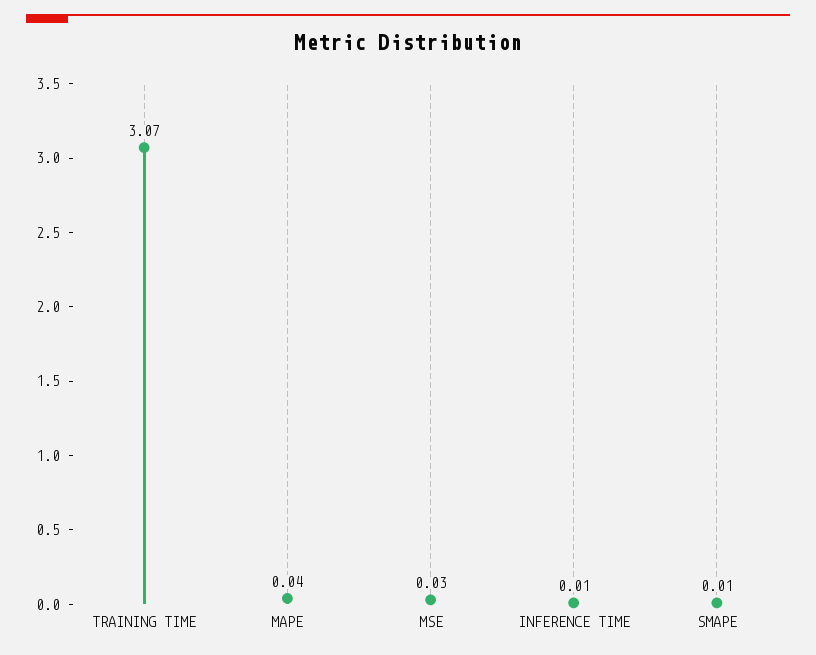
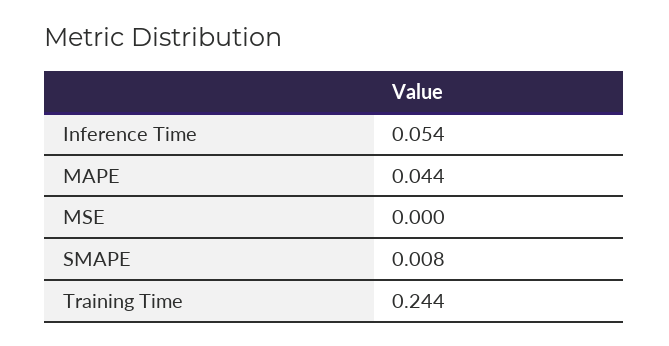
TRAINING TIME: 3.07 -> 0.244
MSE: 0.03 -> 0
INFERENCE TIME: 0.01 -> 0.054

